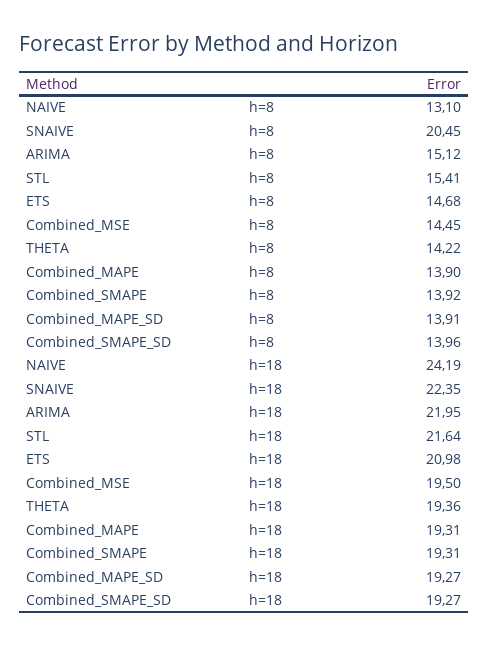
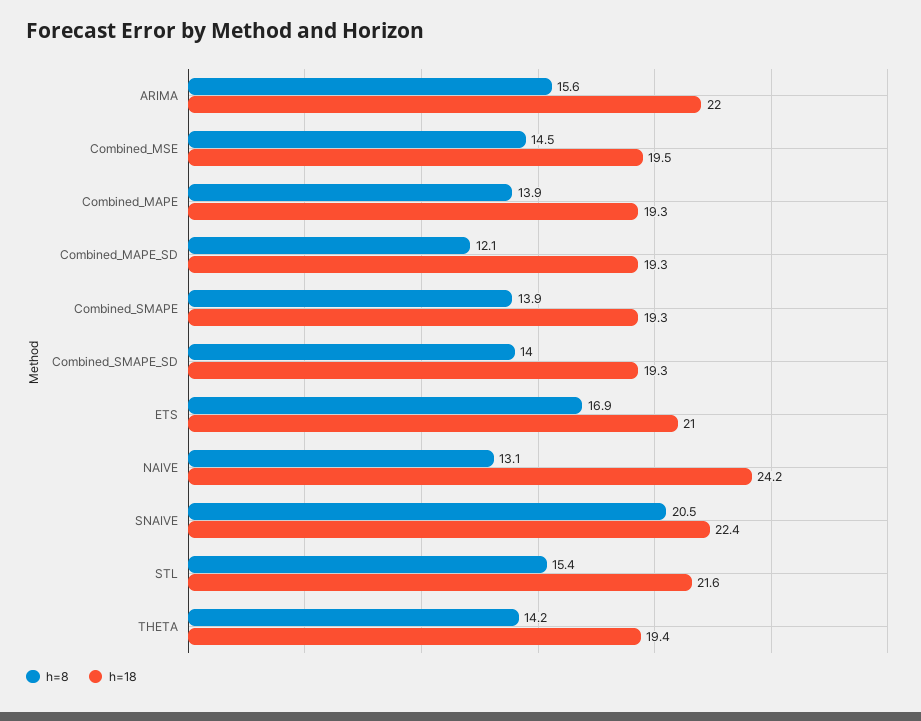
h=8, ARIMA: 15.12 -> 15.6
h=8, ETS: 14.68 -> 16.9
h=8, Combined_MAPE_SD: 13.91 -> 12.1

